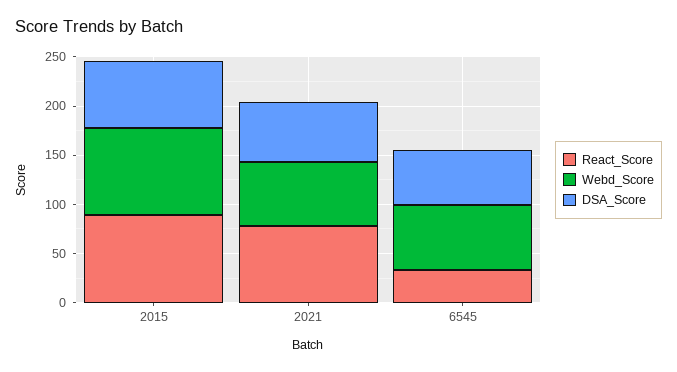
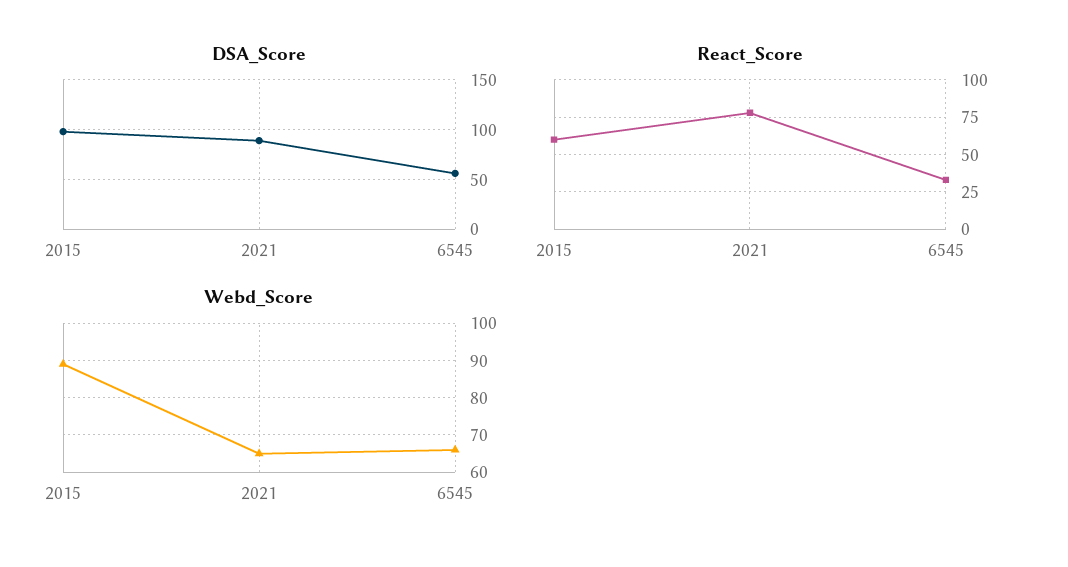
React_Score, 2015: 90 -> 60
DSA_Score, 2015: 70 -> 100
DSA_Score, 2021: 60 -> 90

